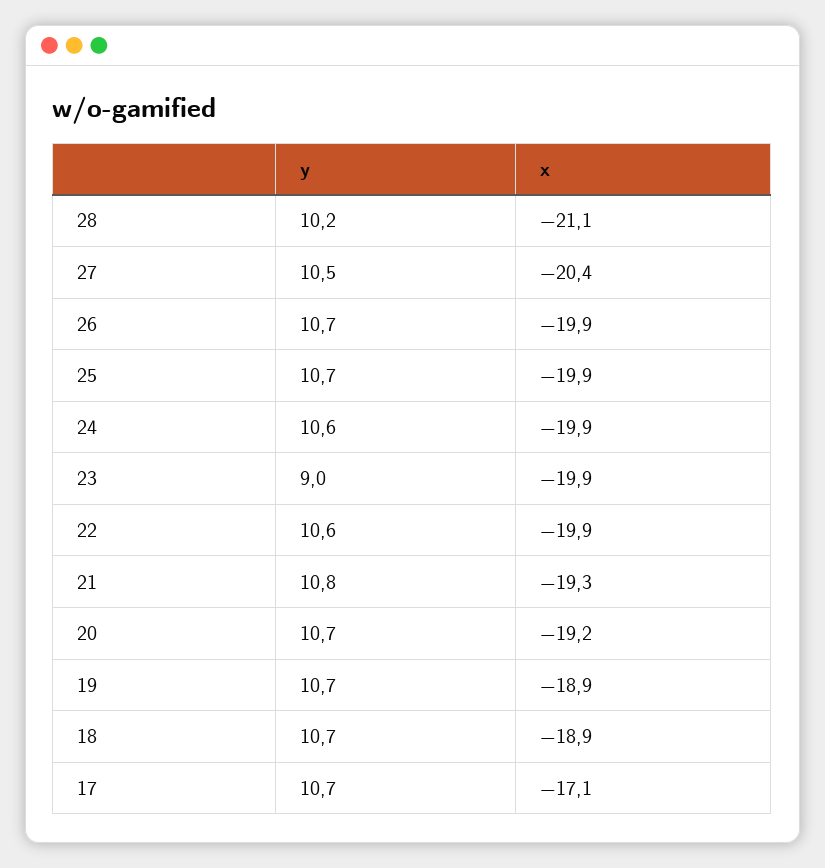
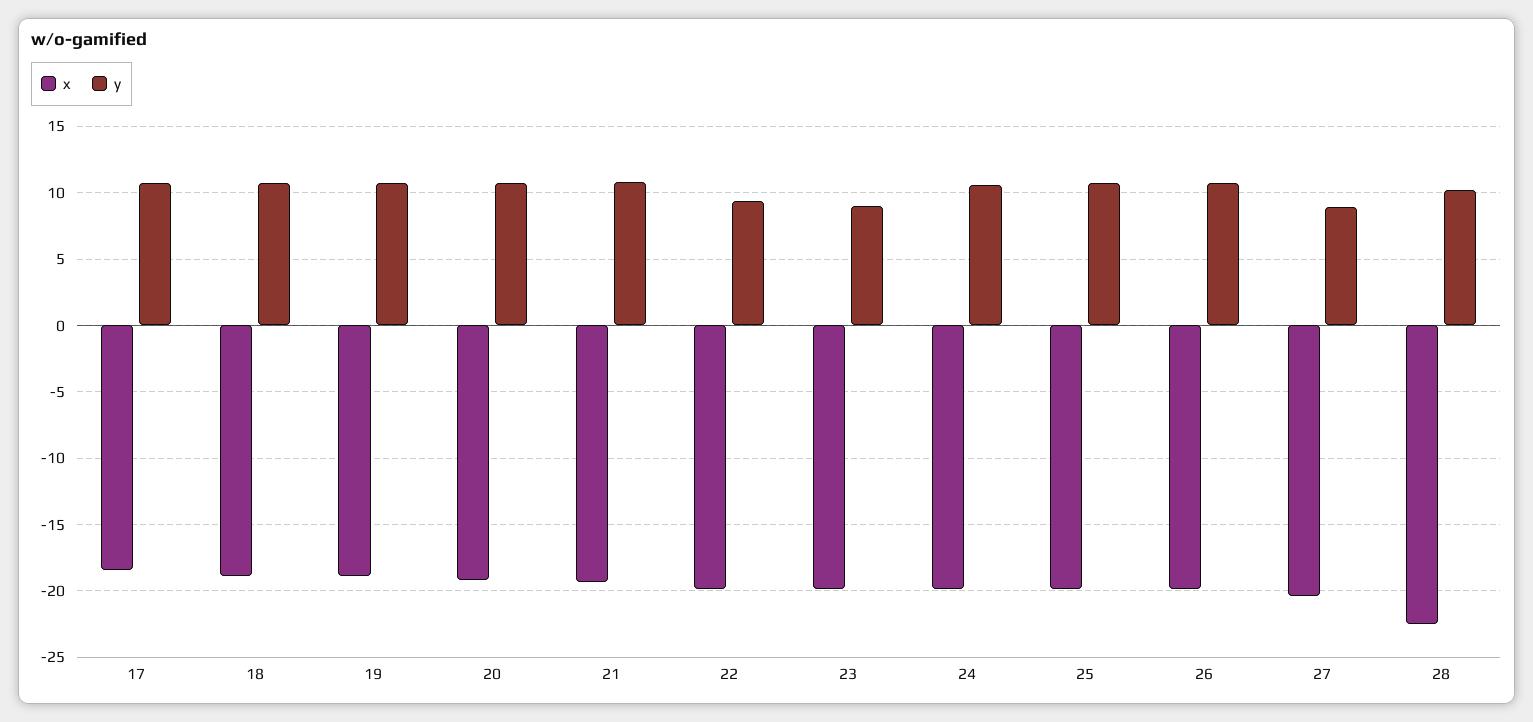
x, 28: -21.1 -> -22.5
y, 27: 10.5 -> 9
y, 22: 10.6 -> 9.5
x, 17: -17.1 -> -18.5

